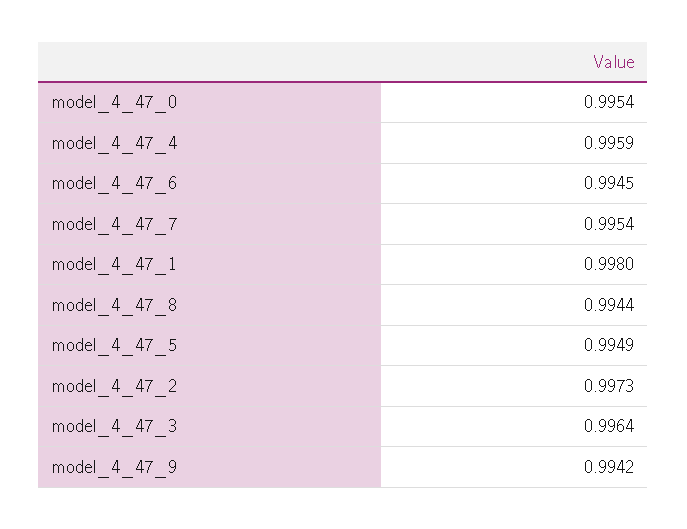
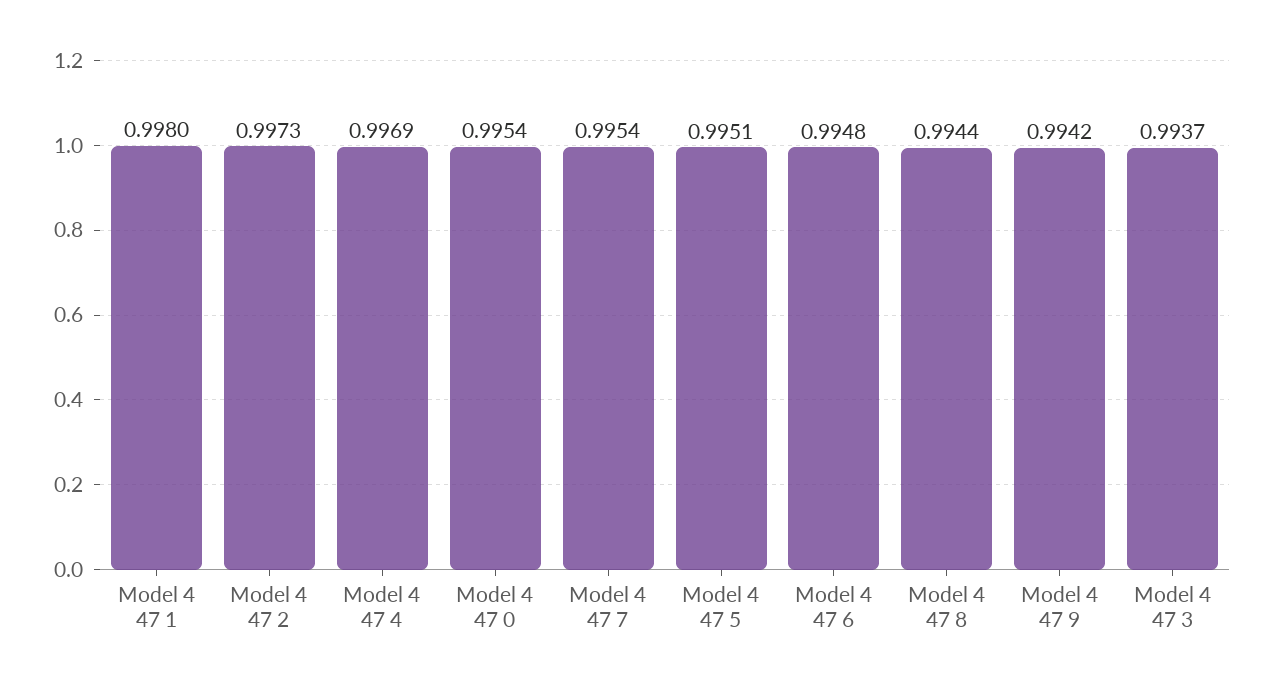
model_4_47_4: 0.9959 -> 0.9969
model_4_47_6: 0.9945 -> 0.9948
model_4_47_5: 0.9949 -> 0.9951
model_4_47_3: 0.9964 -> 0.9937

